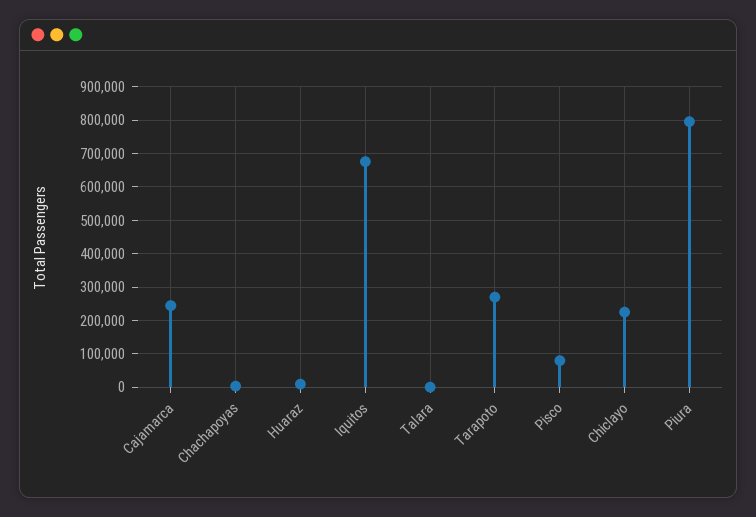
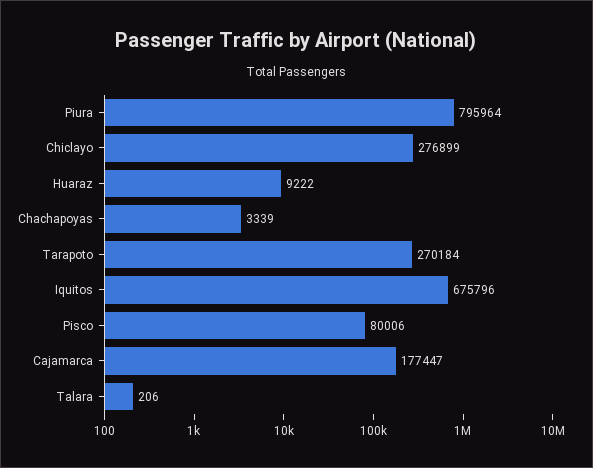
Cajamarca: 240000 -> 177447
Chiclayo: 220000 -> 276899

